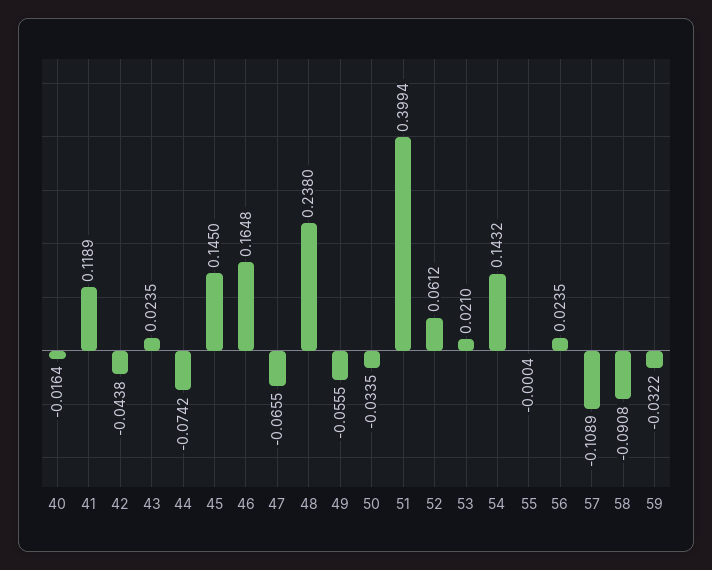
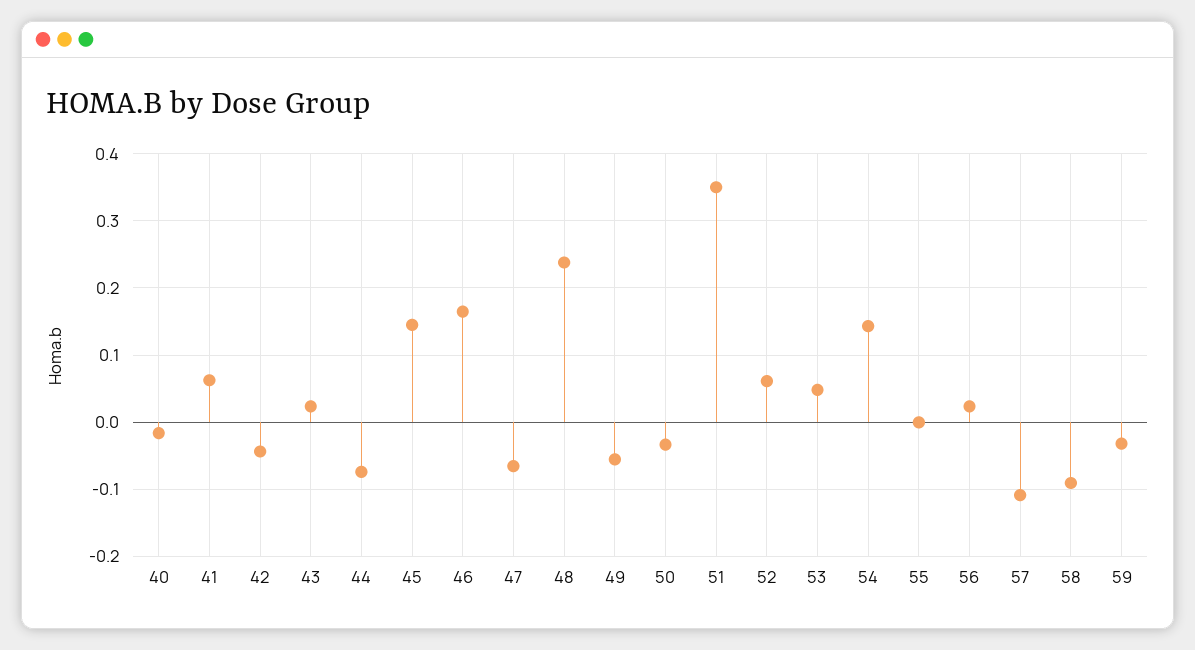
41: 0.1189 -> 0.06
51: 0.3994 -> 0.35
53: 0.021 -> 0.05

